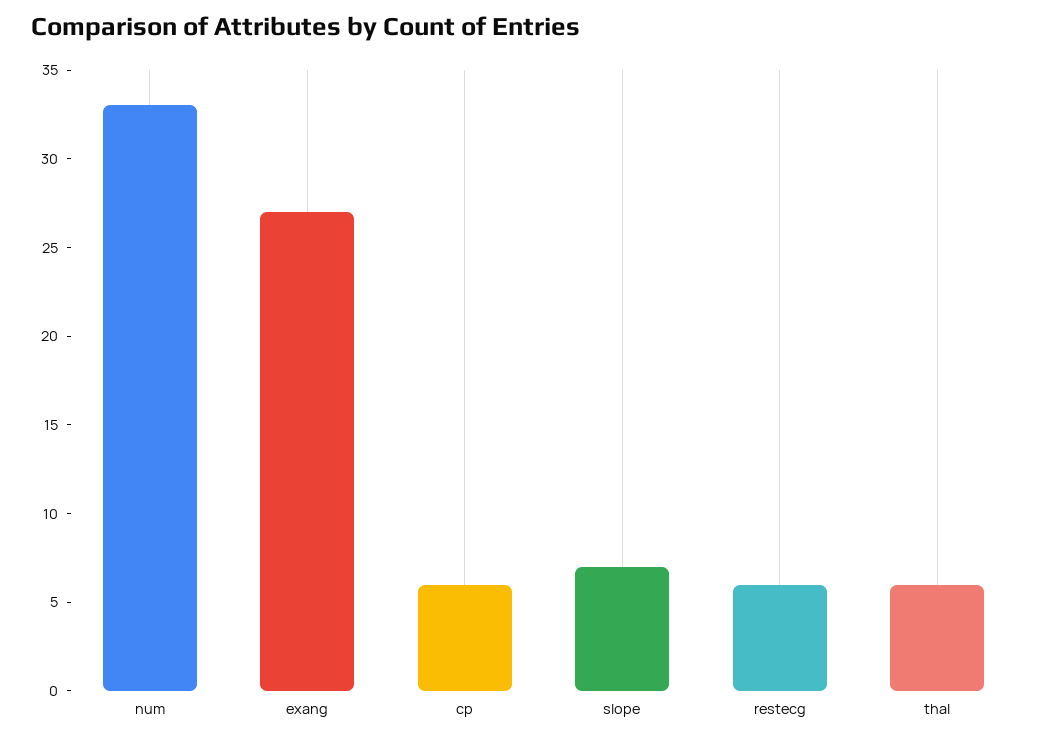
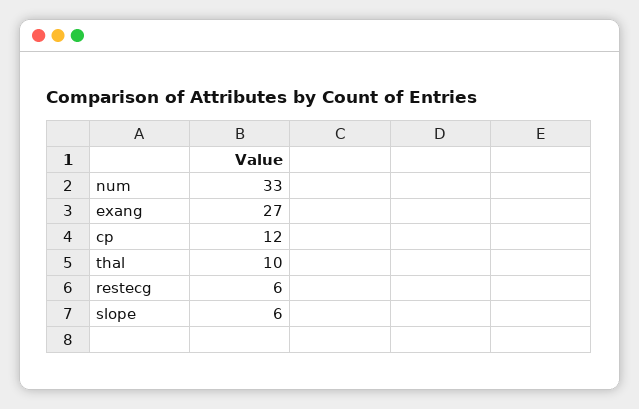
cp: 6 -> 12
slope: 7 -> 6
thal: 6 -> 10

